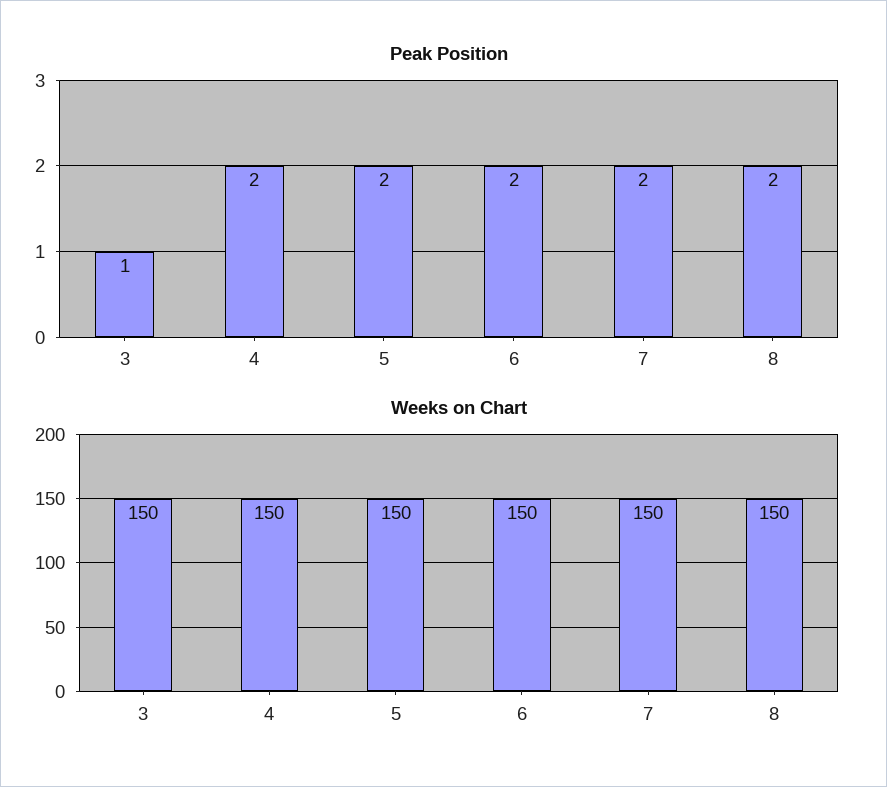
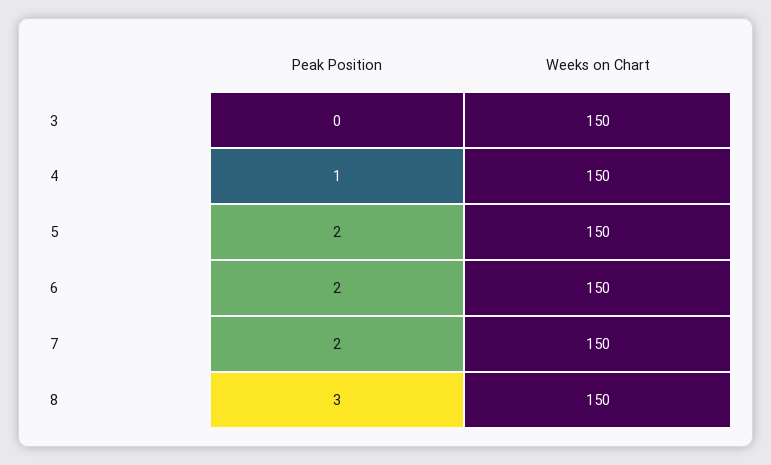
Peak Position, 3: 1 -> 0
Peak Position, 4: 2 -> 1
Peak Position, 8: 2 -> 3

